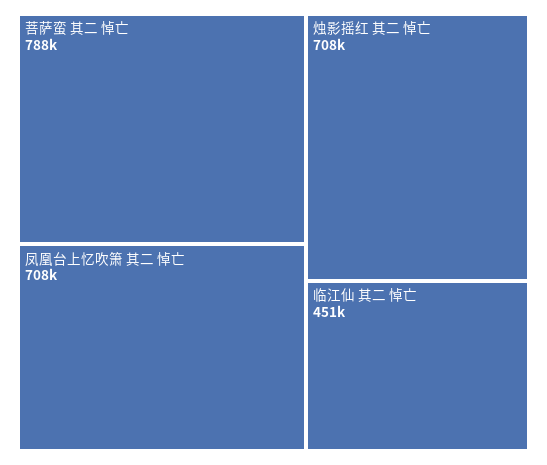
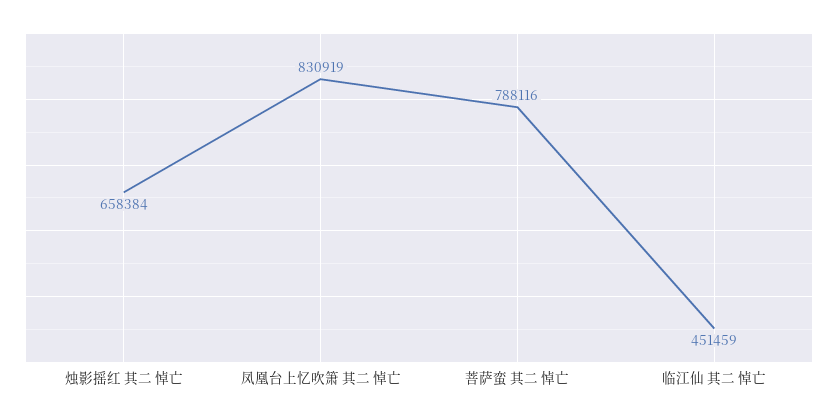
凤凰台上忆吹箫 其二 悼亡: 708000 -> 830919
烛影摇红 其二 悼亡: 708000 -> 658384

